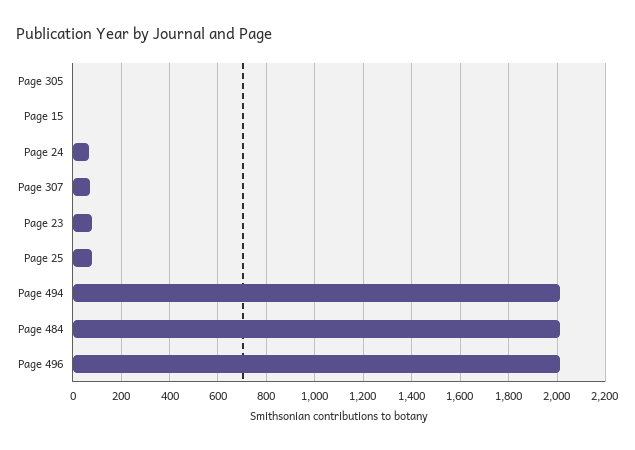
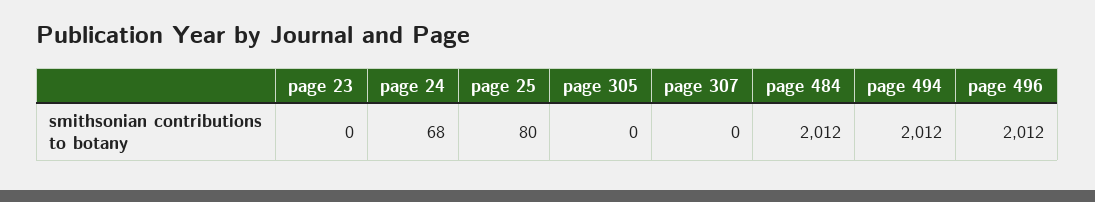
Page 15: 0 -> none
Page 307: 75 -> 0
Page 23: 75 -> 0

